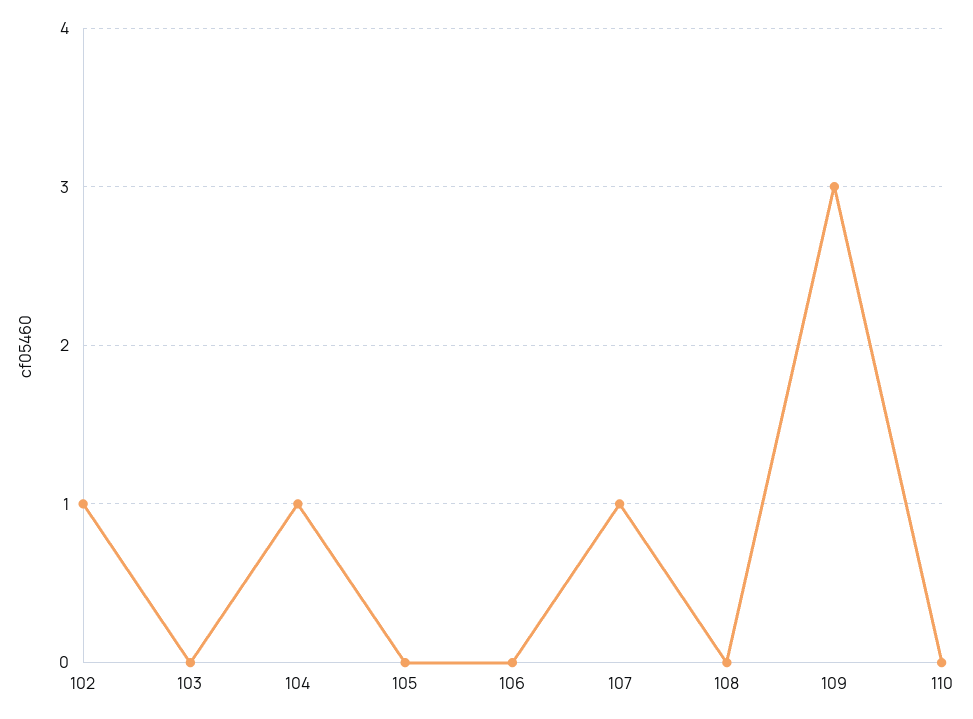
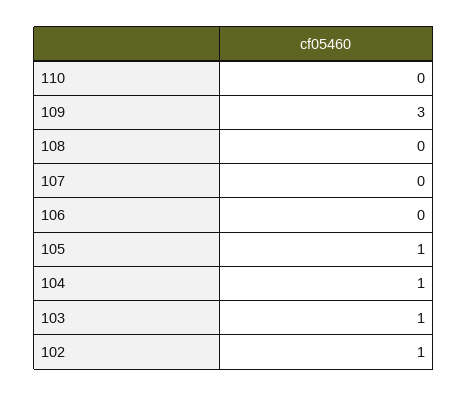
103: 0 -> 1
105: 0 -> 1
107: 1 -> 0

